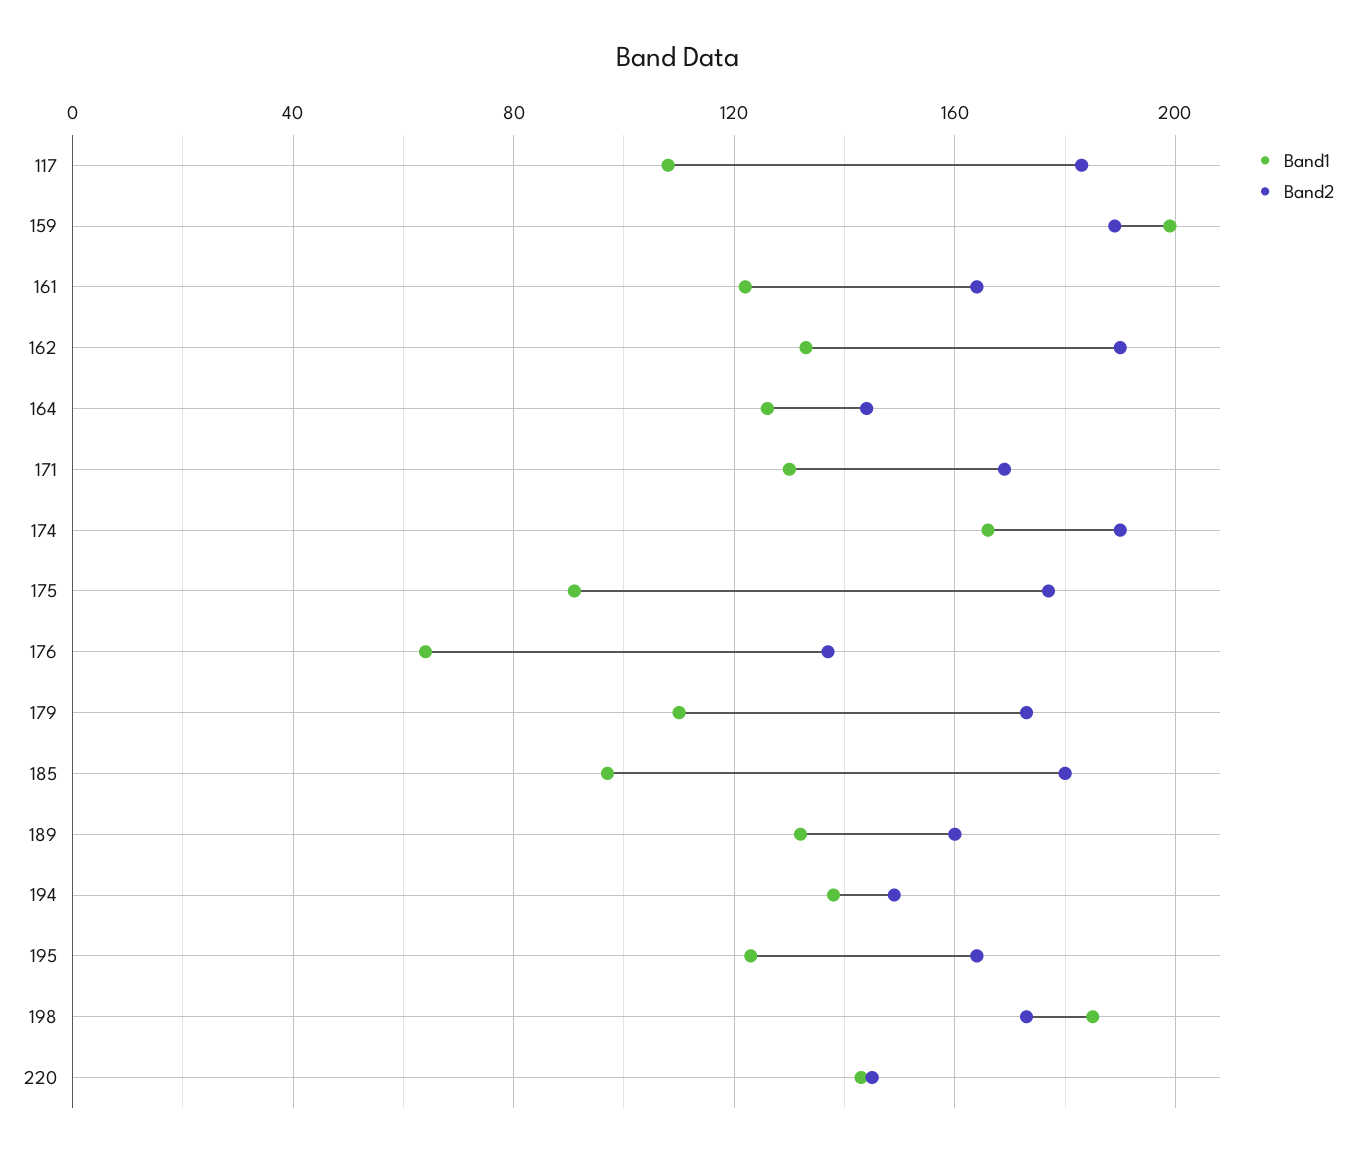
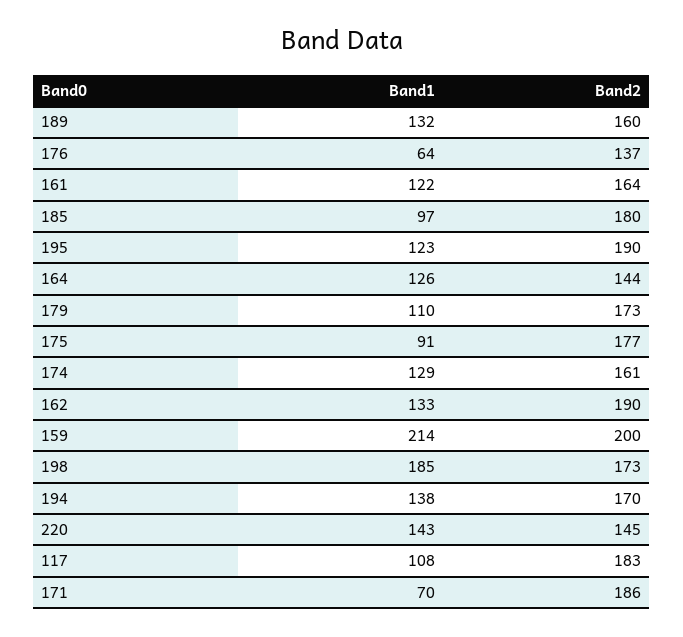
Band1, 159: 200 -> 214
Band2, 159: 190 -> 200
Band1, 171: 130 -> 70
Band2, 171: 170 -> 186
Band1, 174: 165 -> 129
Band2, 174: 190 -> 161
Band2, 194: 150 -> 170
Band2, 195: 165 -> 190

